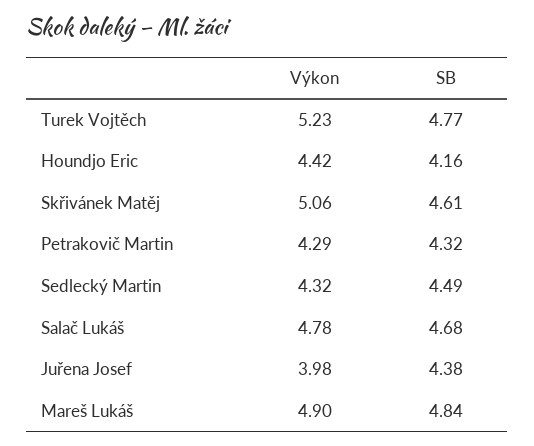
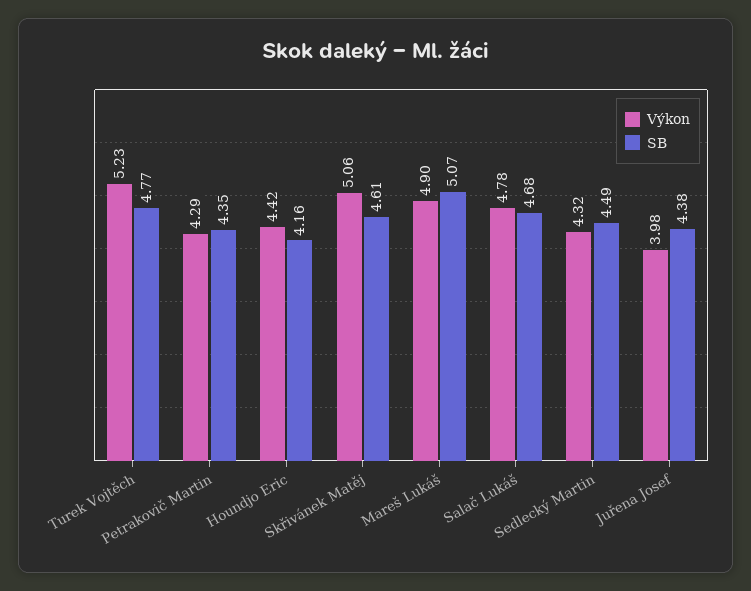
SB, Petrakovič Martin: 4.32 -> 4.35
SB, Mareš Lukáš: 4.84 -> 5.07

